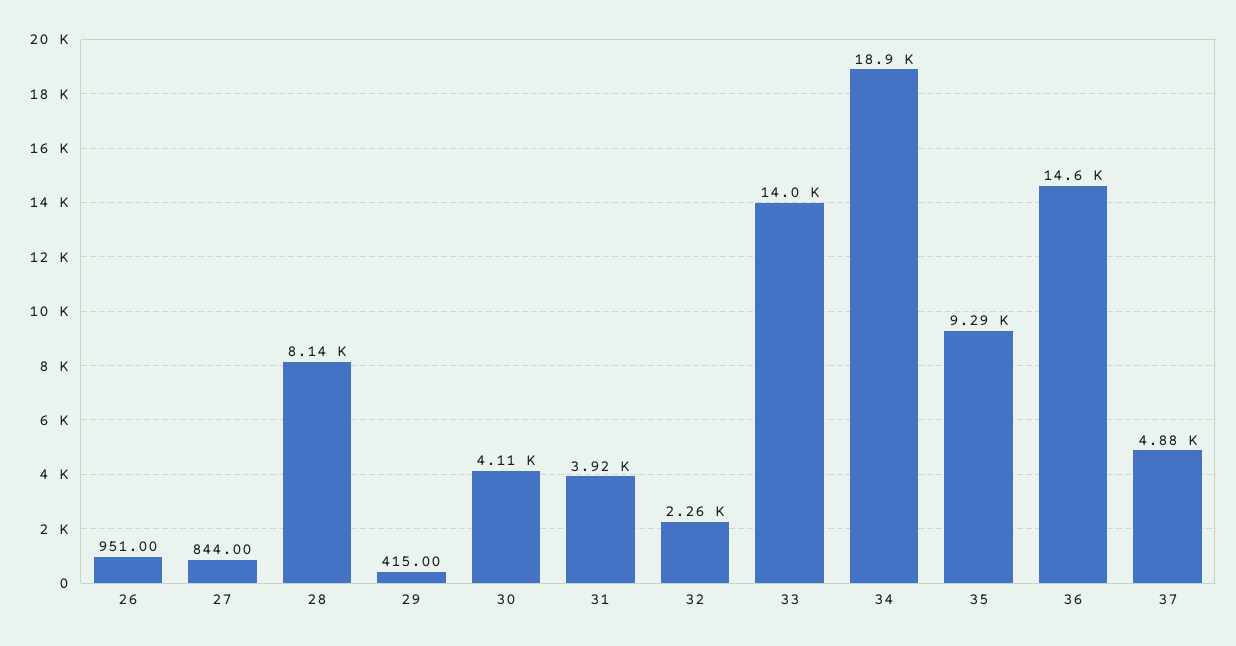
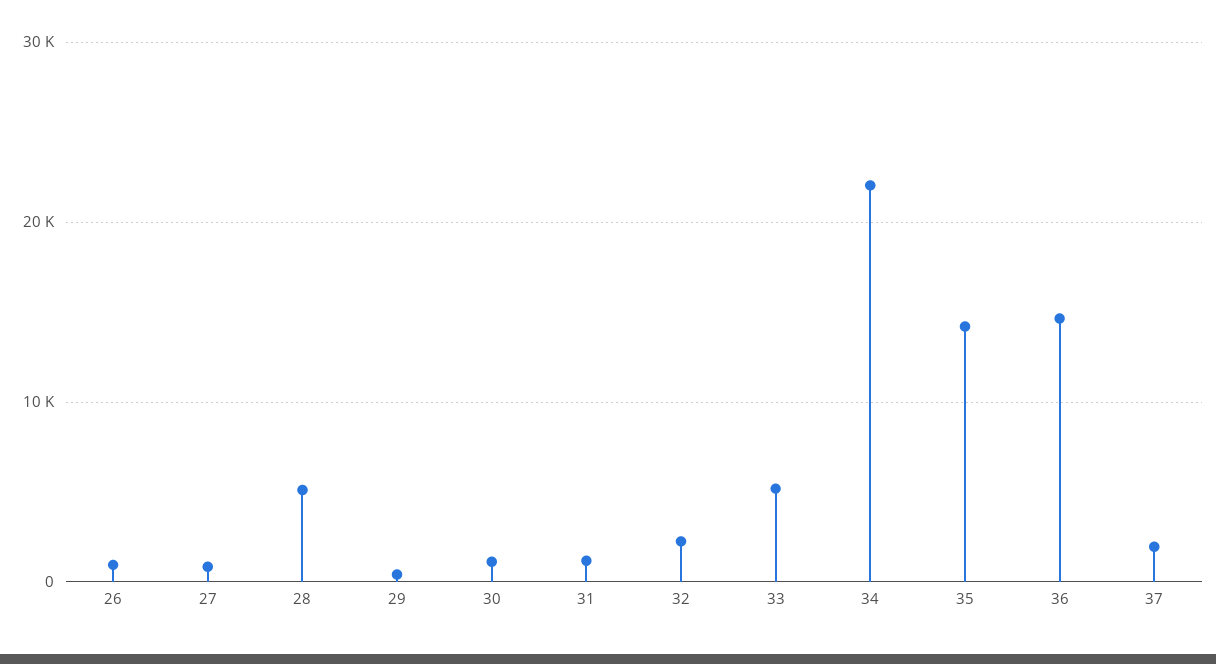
28: 8140 -> 5000
30: 4110 -> 1000
31: 3920 -> 1000
33: 14000 -> 5000
34: 18900 -> 22000
35: 9290 -> 14000
37: 4880 -> 2000

